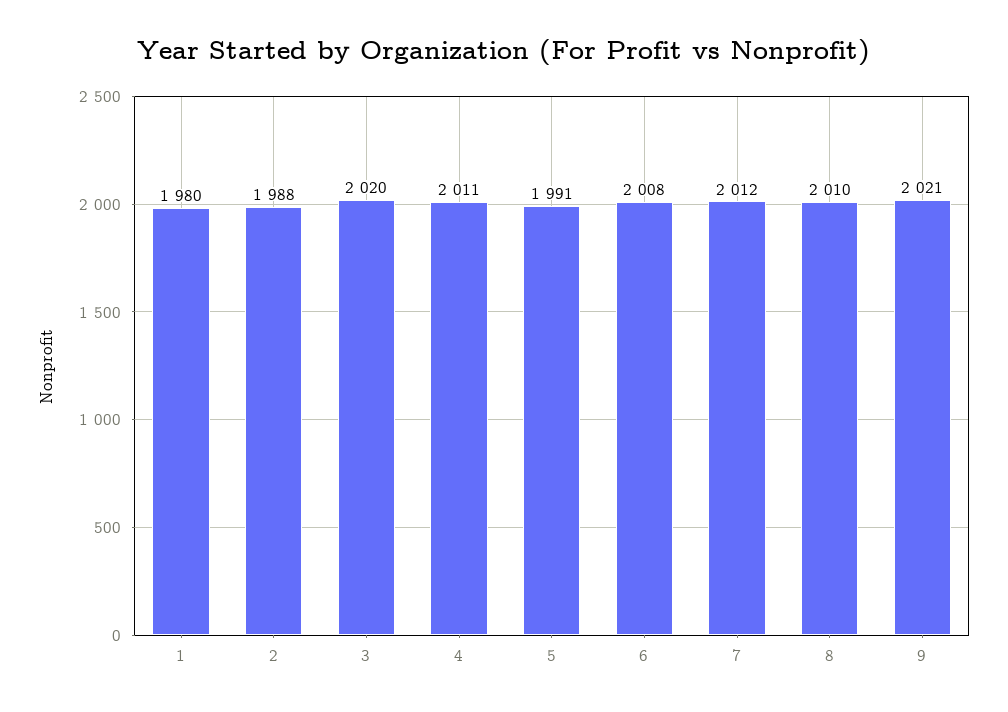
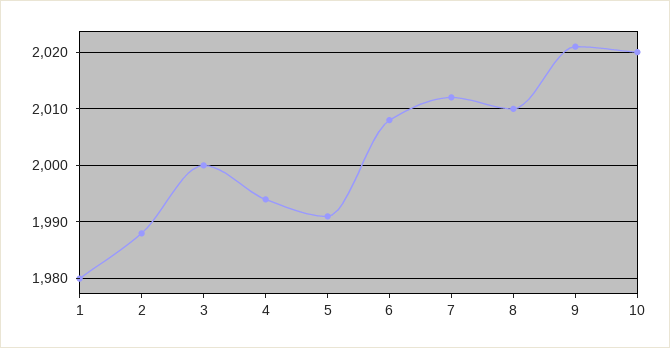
3: 2020 -> 2000
4: 2011 -> 1995
10: none -> 2020

